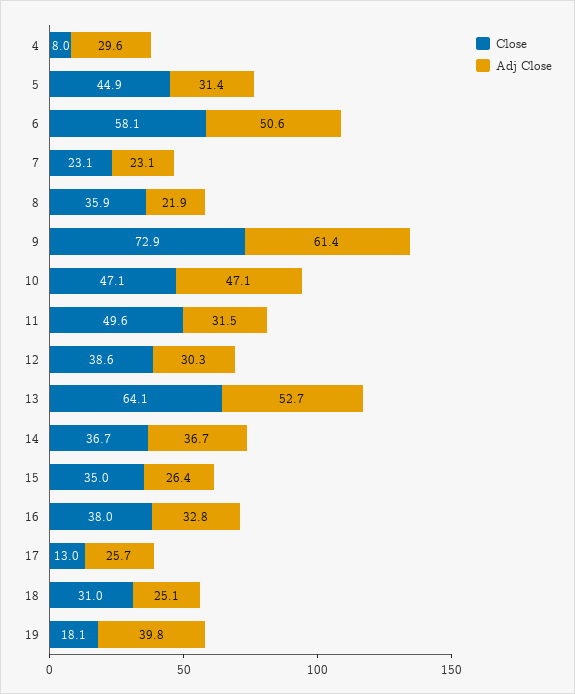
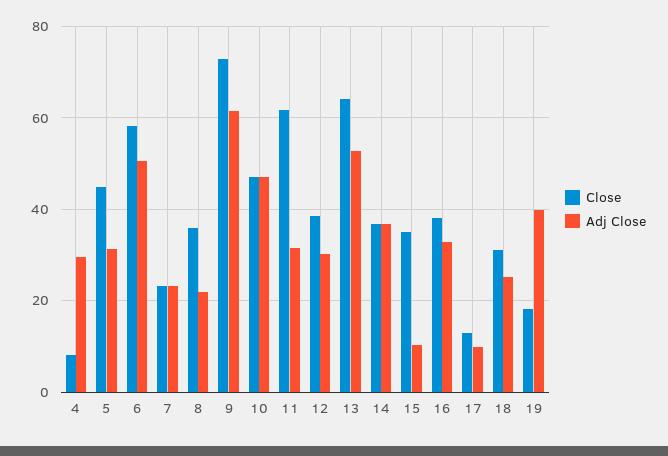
Close, 11: 49.6 -> 62
Adj Close, 15: 26.4 -> 10
Adj Close, 17: 25.7 -> 10

